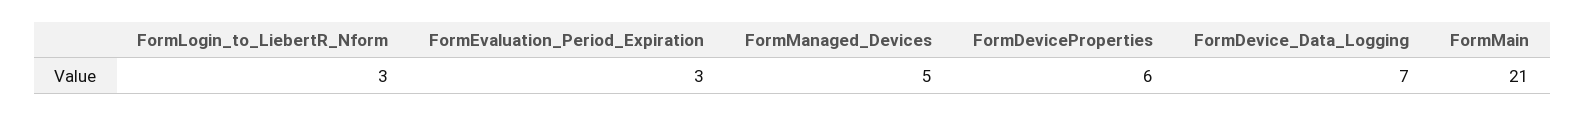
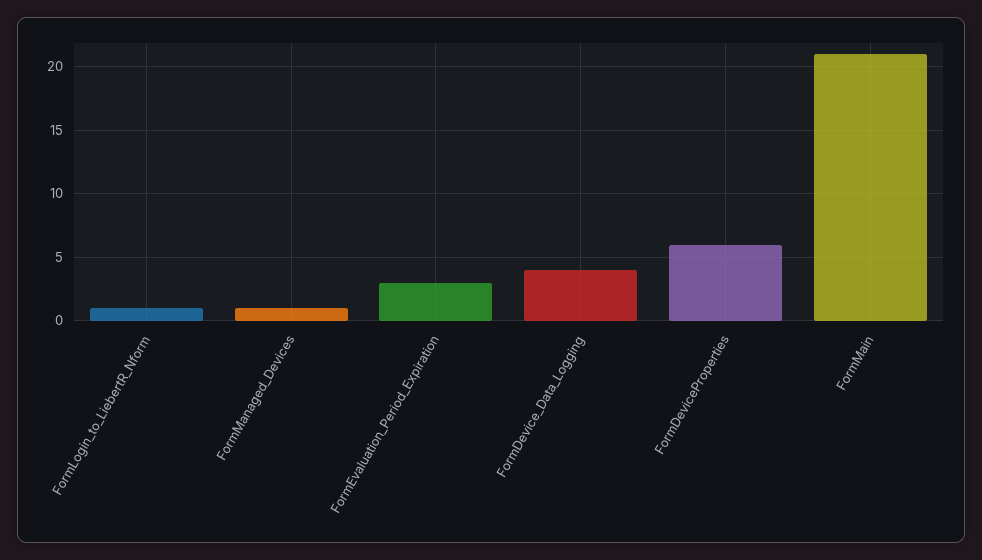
FormLogin_to_LiebertR_Nform: 3 -> 1
FormManaged_Devices: 5 -> 1
FormDevice_Data_Logging: 7 -> 4

